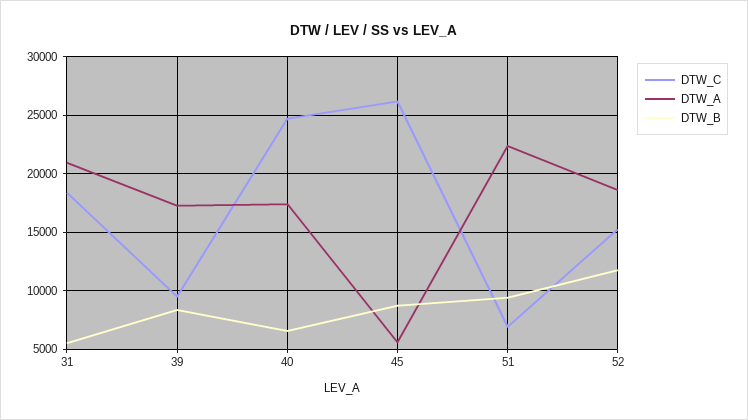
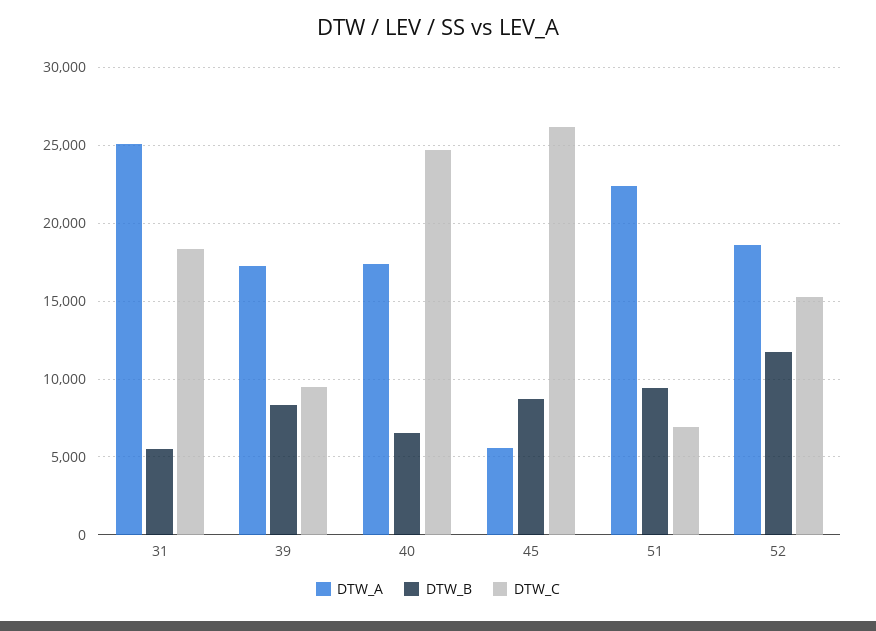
DTW_A, 31: 21000 -> 25000

